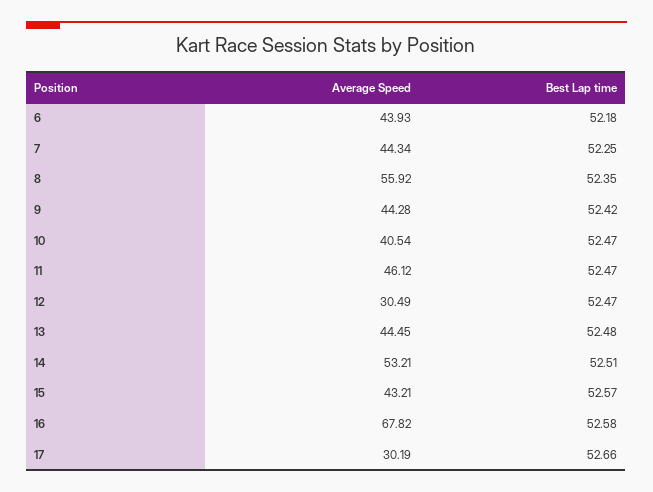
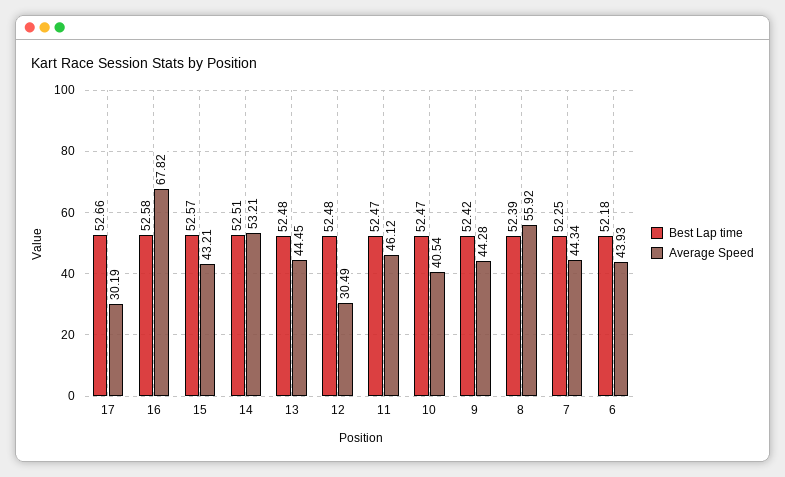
Best Lap time, 8: 52.35 -> 52.39
Best Lap time, 12: 52.47 -> 52.48

